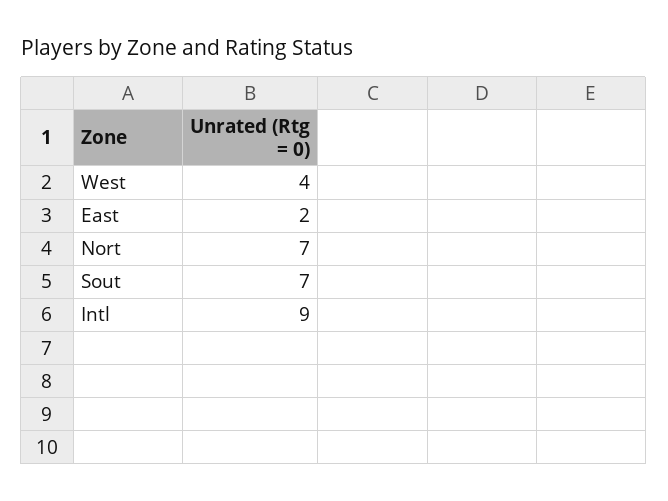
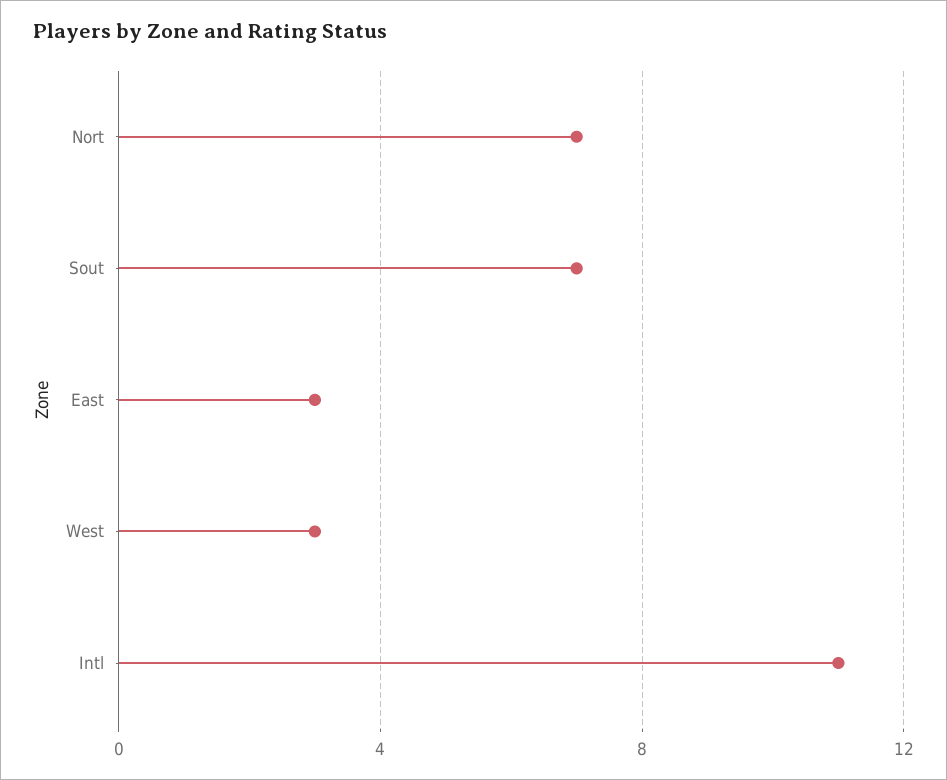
West: 4 -> 3
East: 2 -> 3
Intl: 9 -> 11

